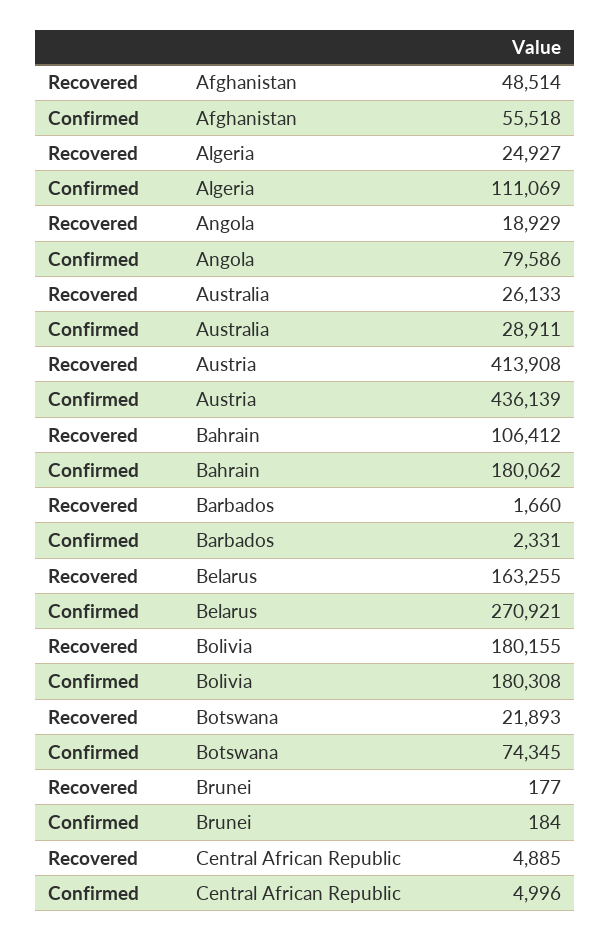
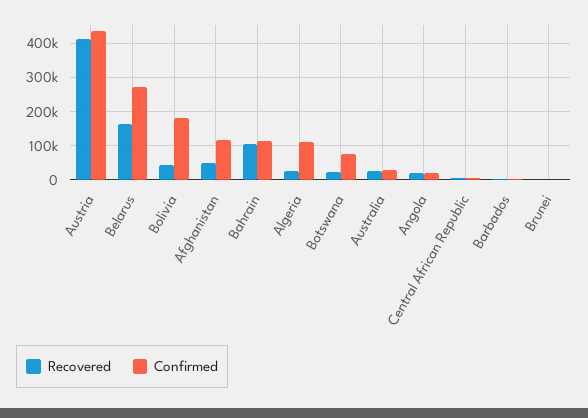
Confirmed, Afghanistan: 55518 -> 120000
Confirmed, Angola: 79586 -> 20000
Confirmed, Bahrain: 180062 -> 120000
Recovered, Bolivia: 180155 -> 40000

